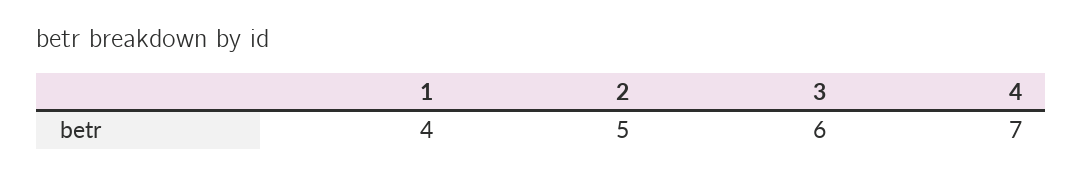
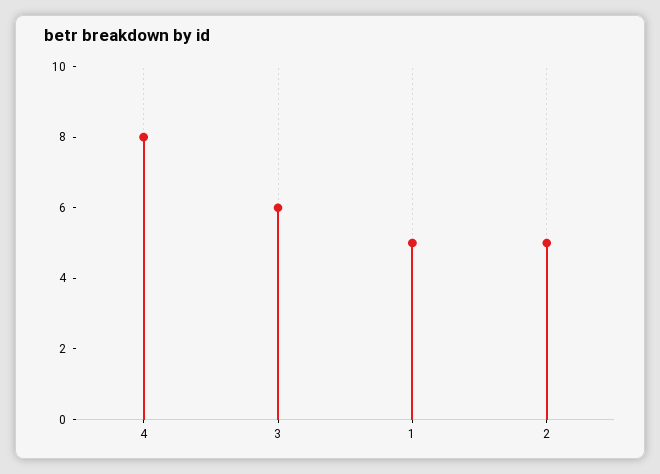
1: 4 -> 5
4: 7 -> 8

